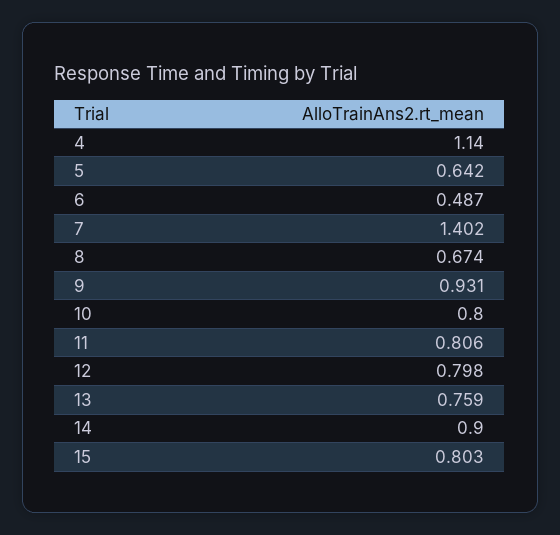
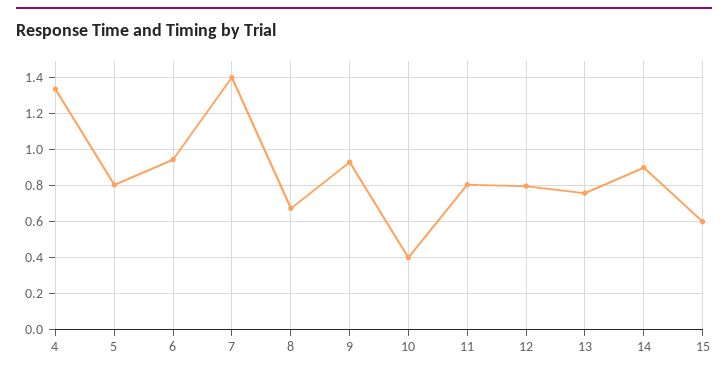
4: 1.14 -> 1.35
5: 0.642 -> 0.8
6: 0.487 -> 0.95
10: 0.8 -> 0.4
15: 0.803 -> 0.6

